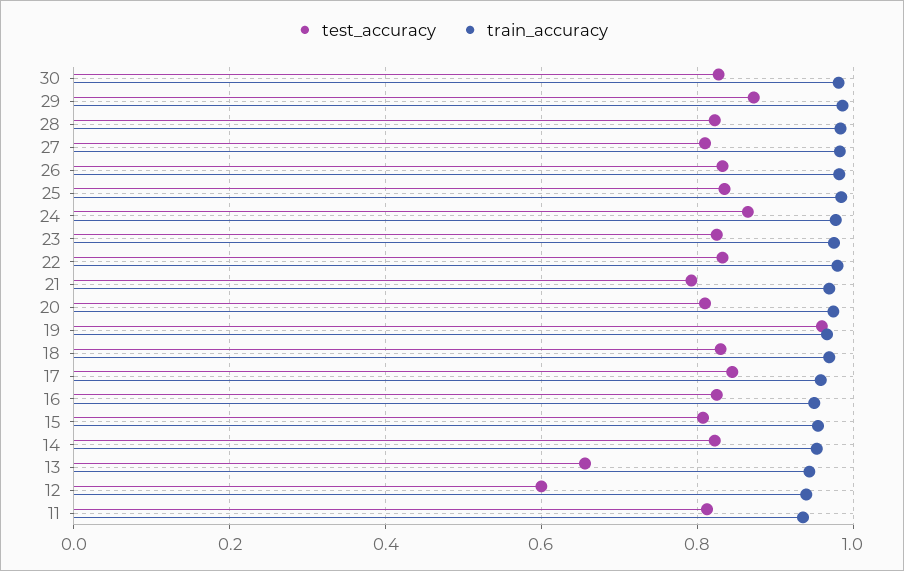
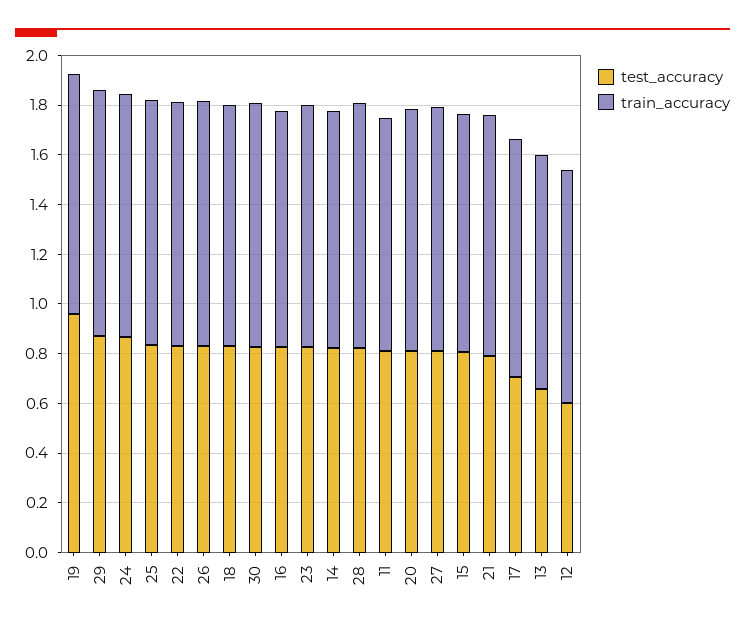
test_accuracy, 17: 0.84 -> 0.7

